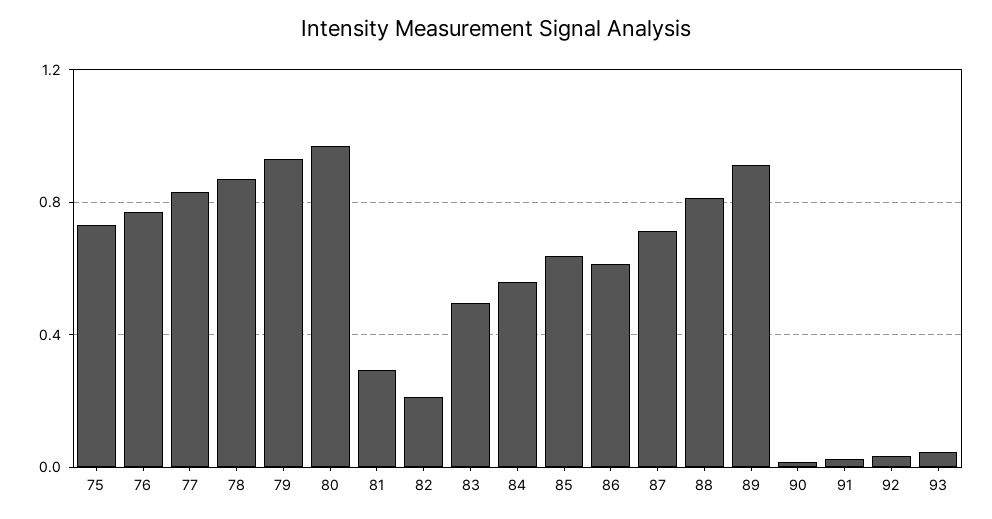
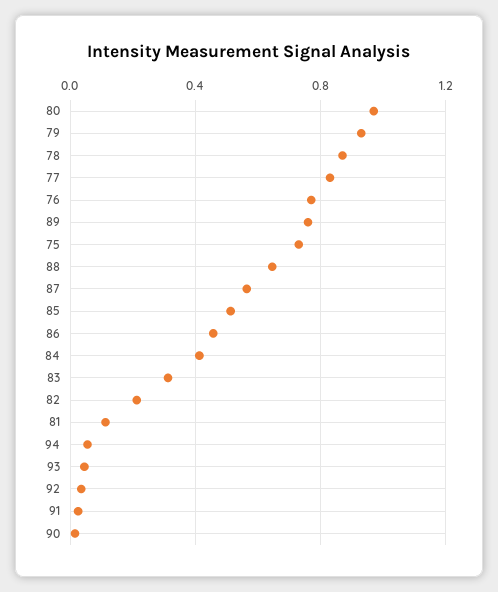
81: 0.3 -> 0.1
83: 0.5 -> 0.3
84: 0.55 -> 0.4
85: 0.65 -> 0.5
86: 0.6 -> 0.45
87: 0.7 -> 0.55
88: 0.8 -> 0.65
89: 0.9 -> 0.75
94: none -> 0.05

